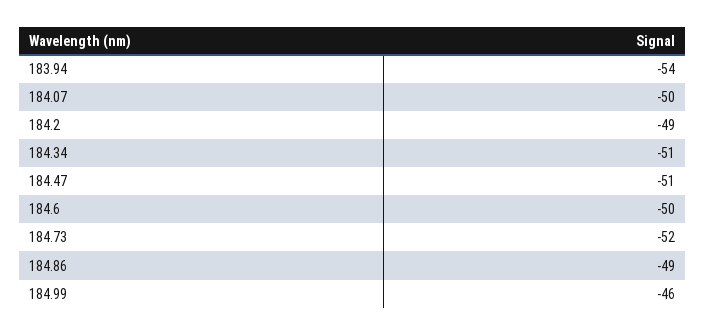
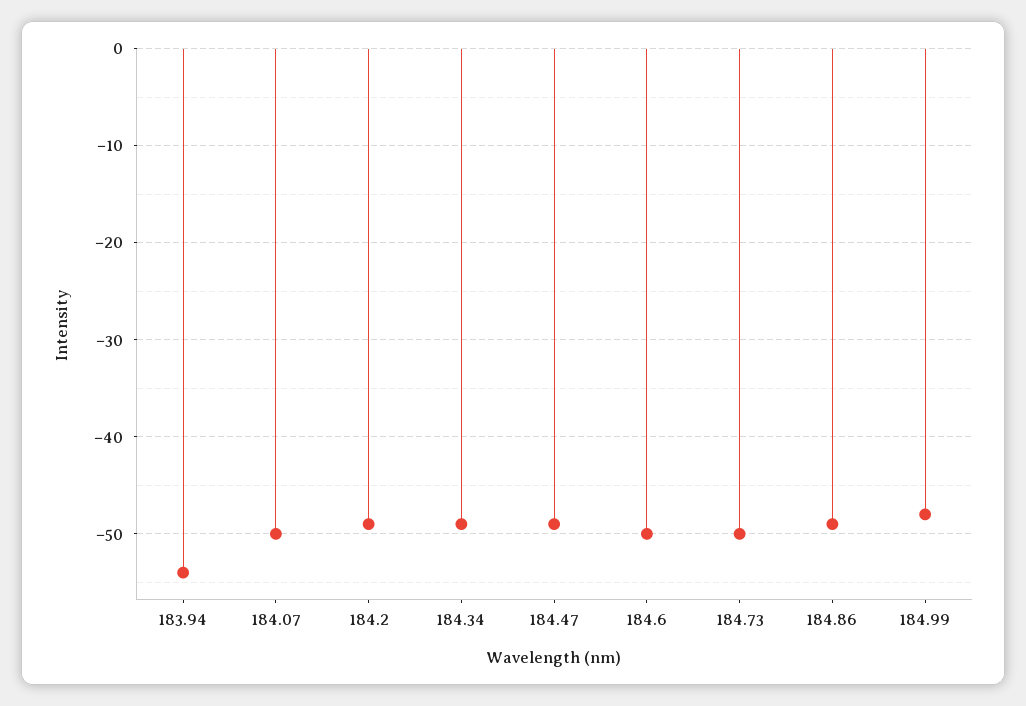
184.34: -51 -> -49
184.47: -51 -> -49
184.73: -52 -> -50
184.99: -46 -> -48

